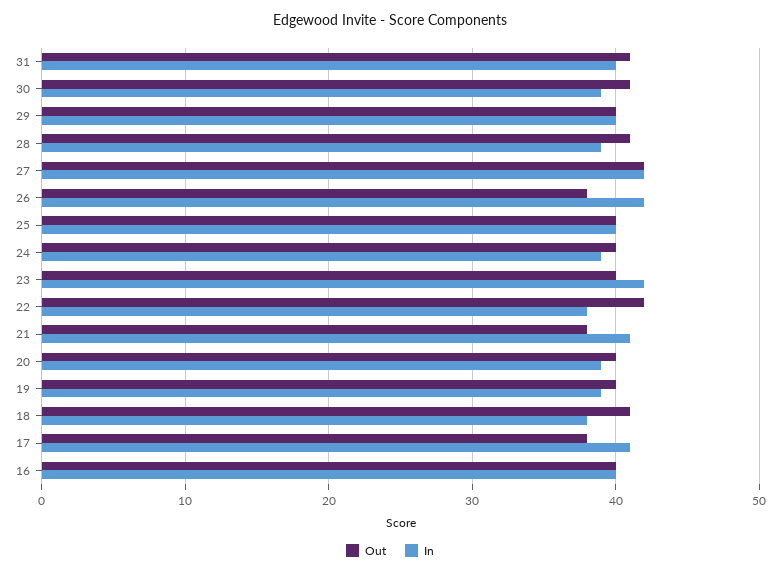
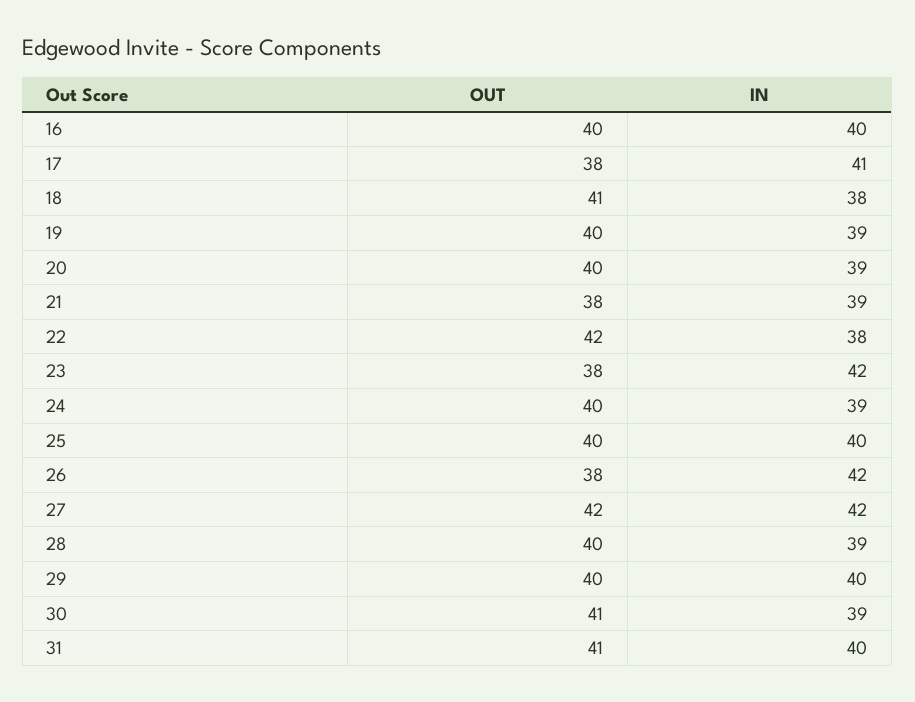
Out, 28: 41 -> 40
Out, 23: 40 -> 38
In, 21: 41 -> 39

